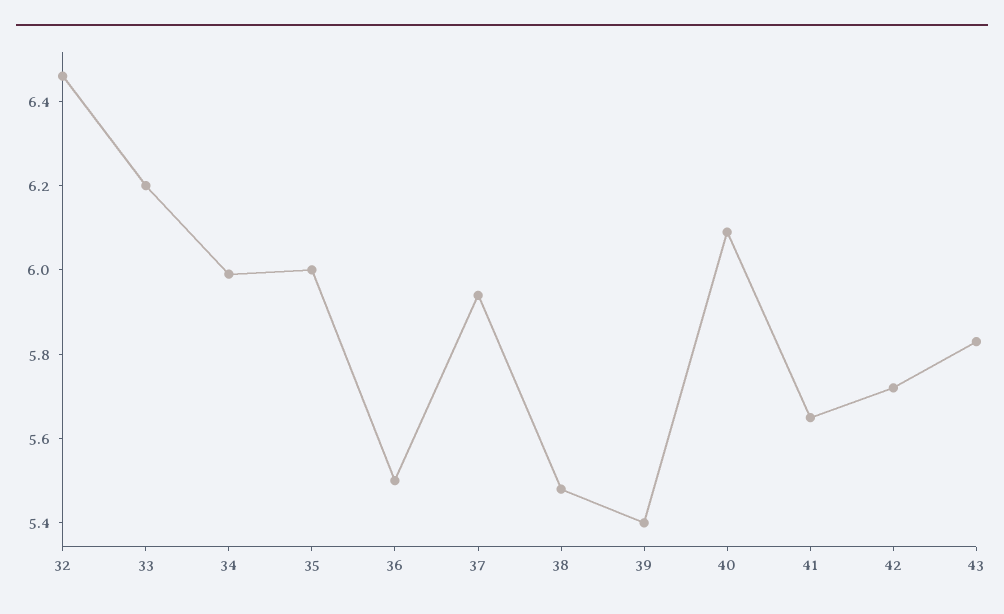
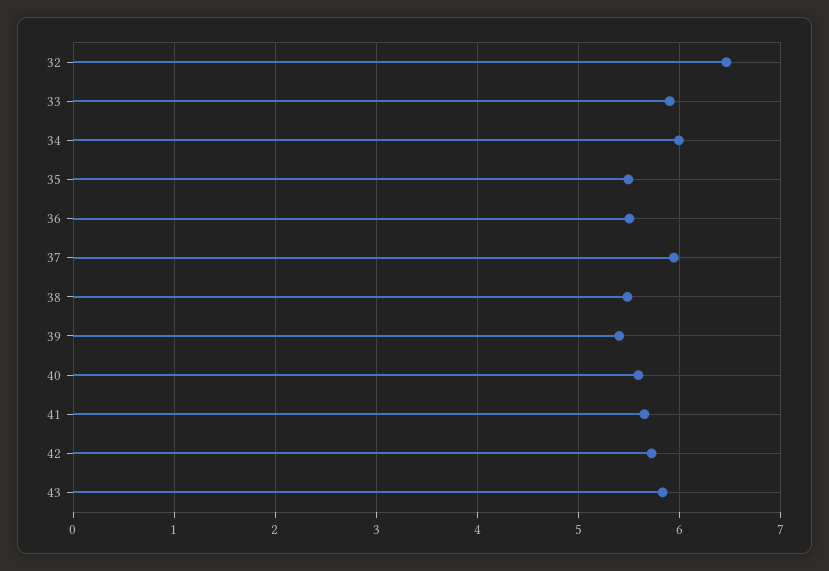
33: 6.2 -> 5.9
35: 6 -> 5.5
40: 6.1 -> 5.6

